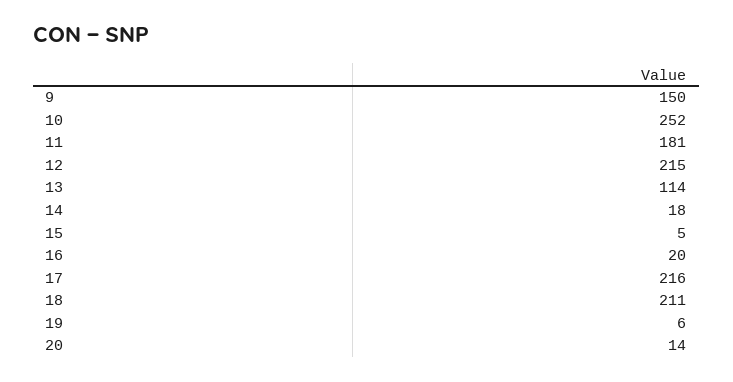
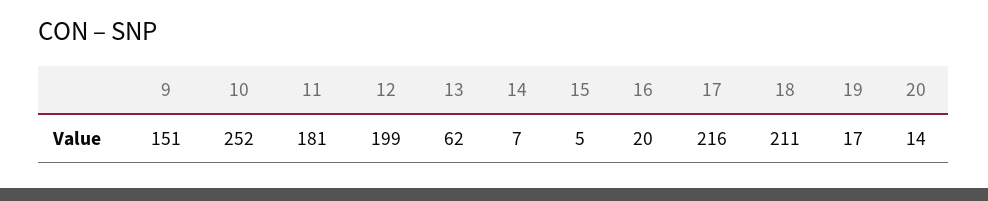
9: 150 -> 151
12: 215 -> 199
13: 114 -> 62
14: 18 -> 7
19: 6 -> 17

